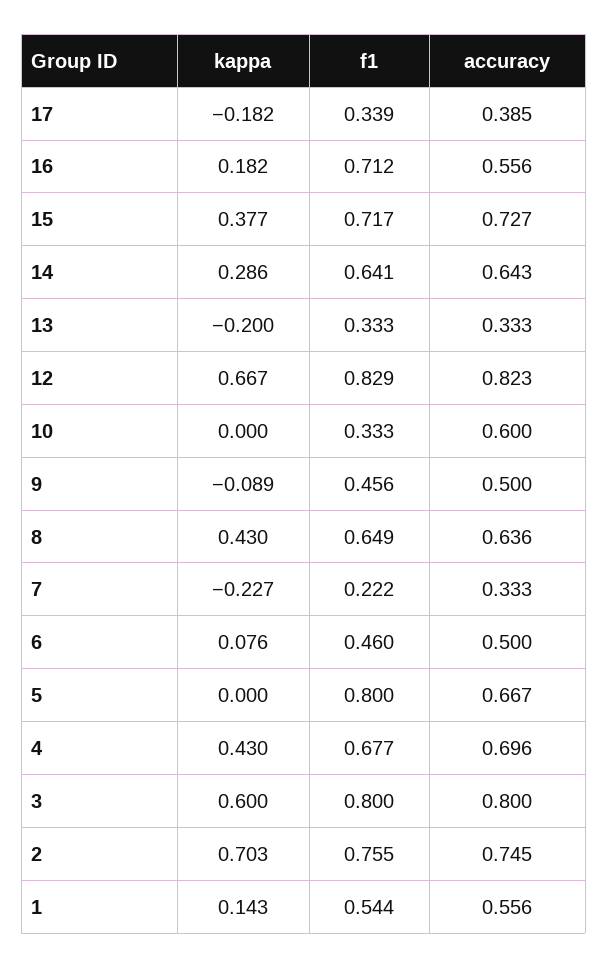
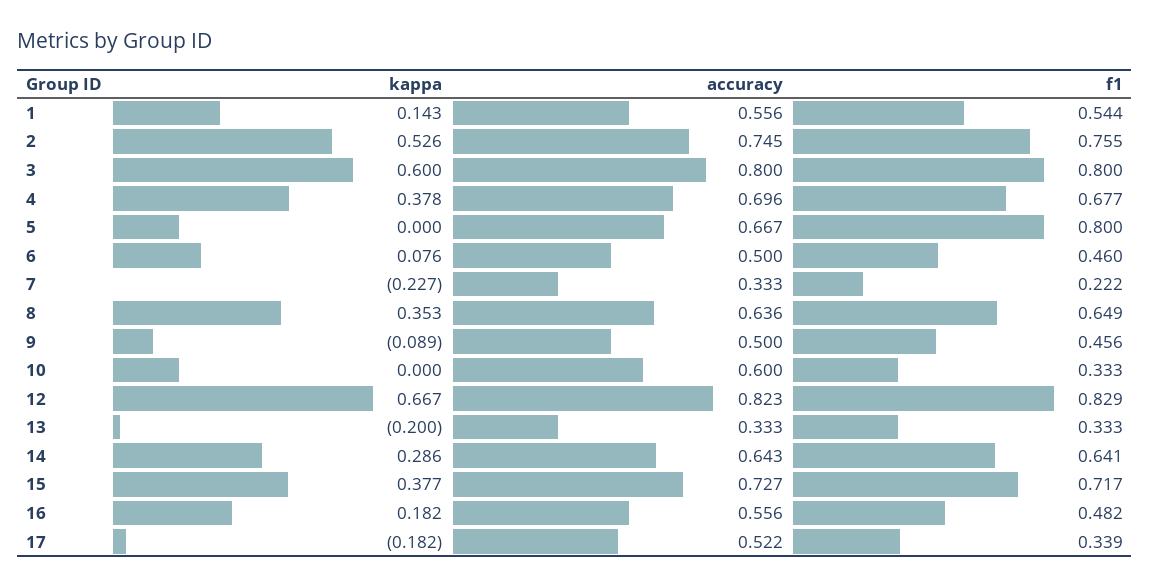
accuracy, 17: 0.385 -> 0.522
f1, 16: 0.712 -> 0.482
kappa, 8: 0.43 -> 0.353
kappa, 4: 0.43 -> 0.378
kappa, 2: 0.703 -> 0.526

